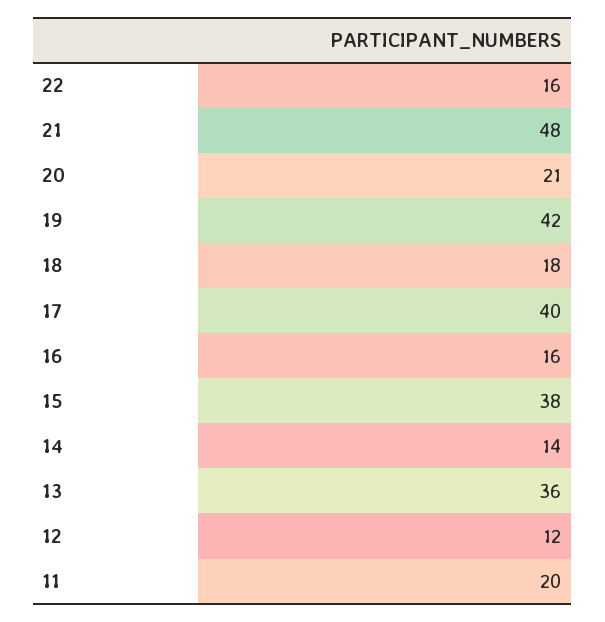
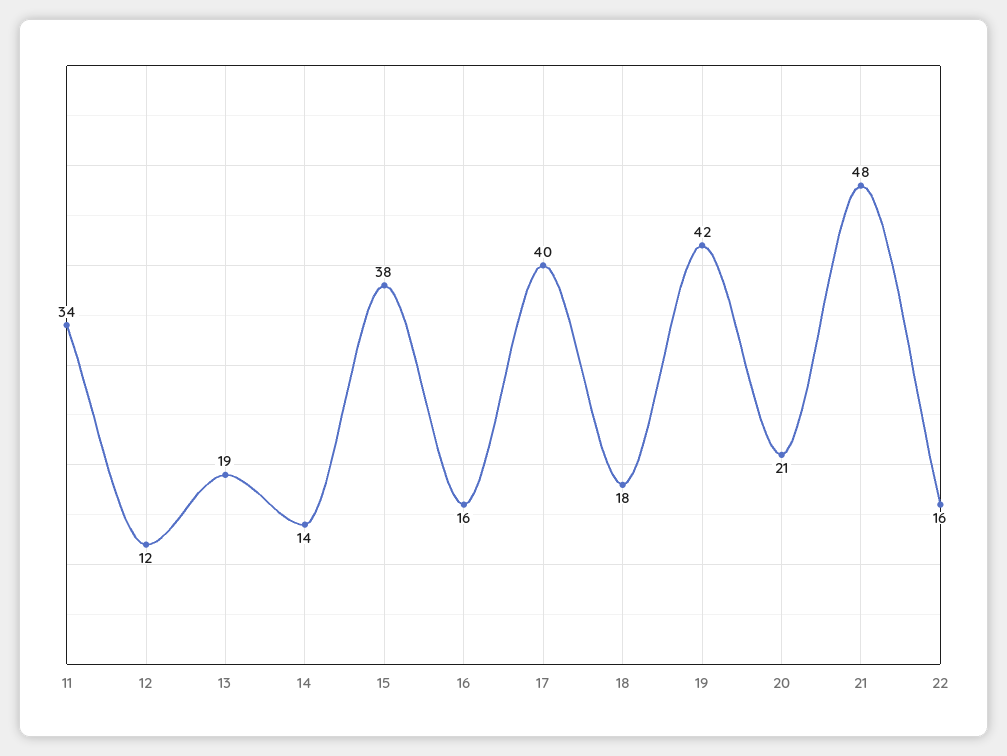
13: 36 -> 19
11: 20 -> 34

